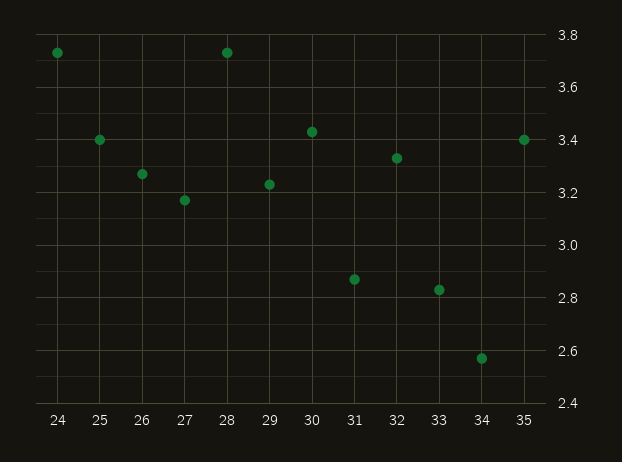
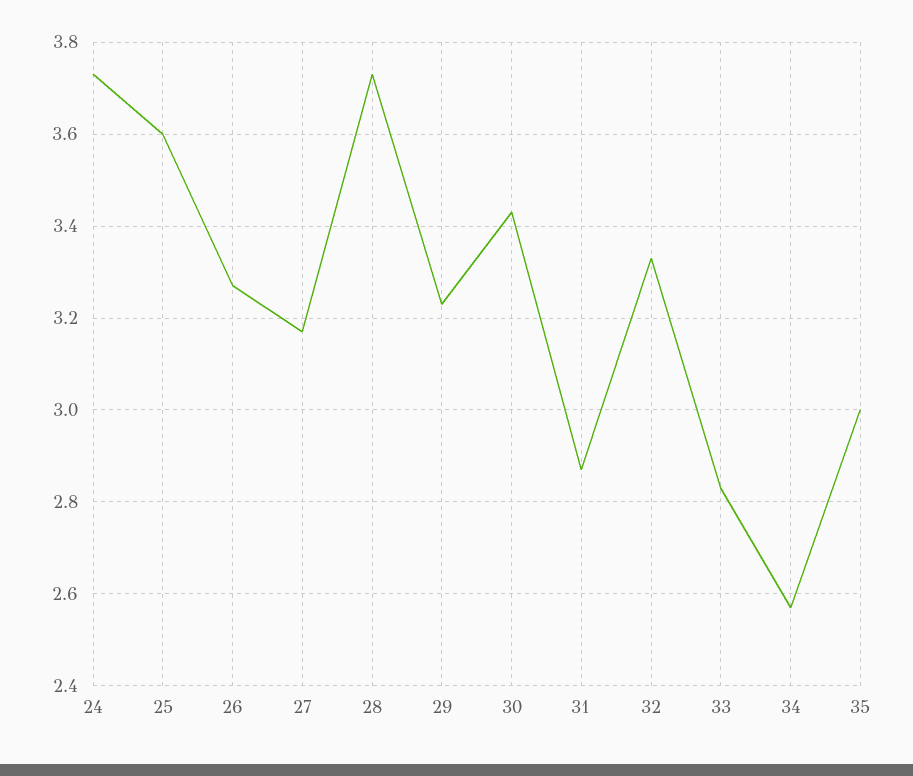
25: 3.4 -> 3.6
35: 3.4 -> 3

